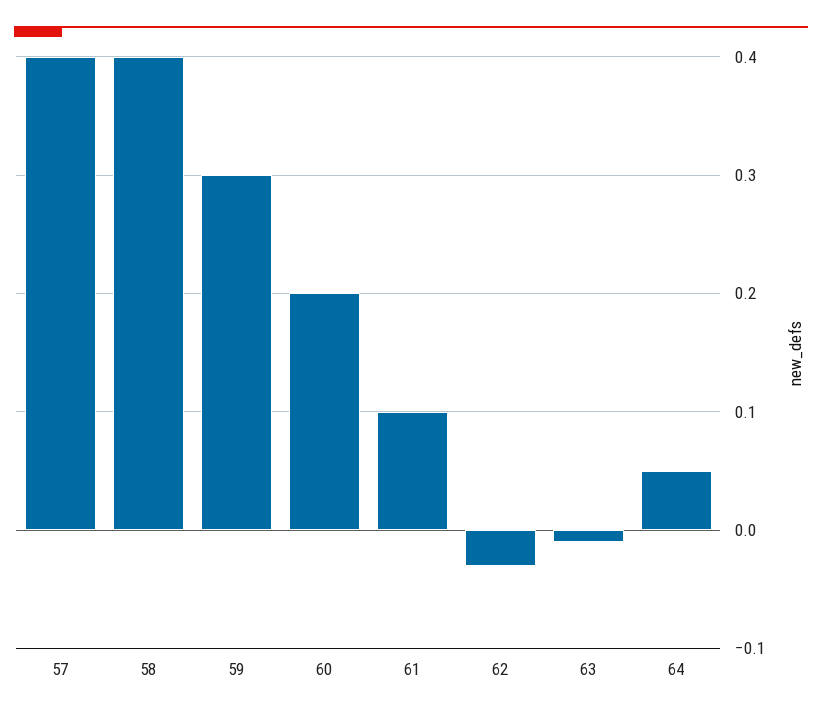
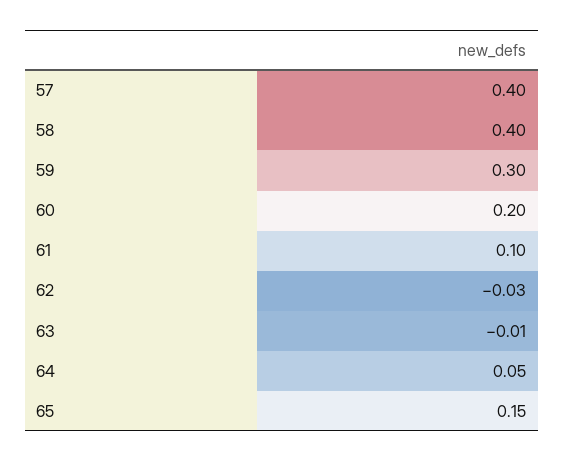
65: none -> 0.15

